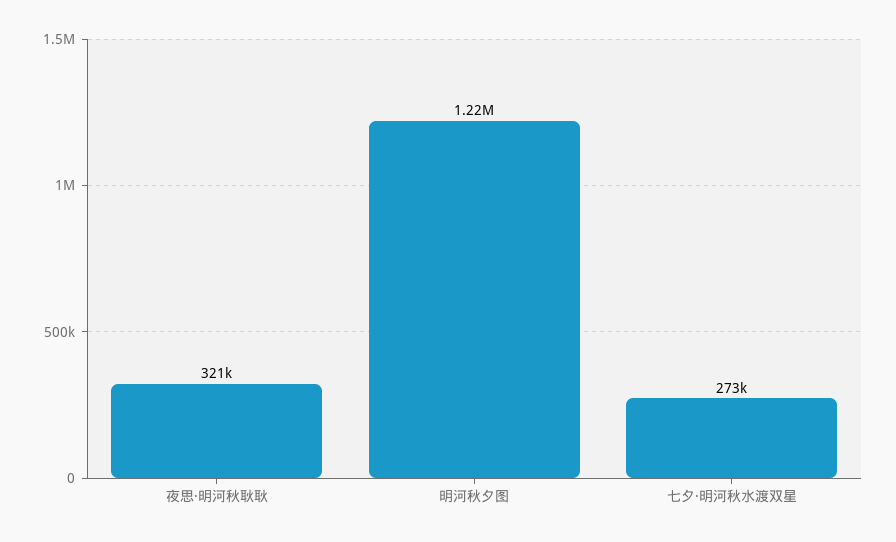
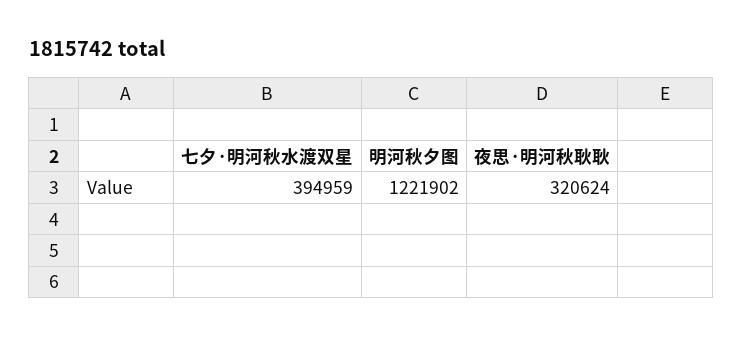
七夕·明河秋水渡双星: 273000 -> 394959

